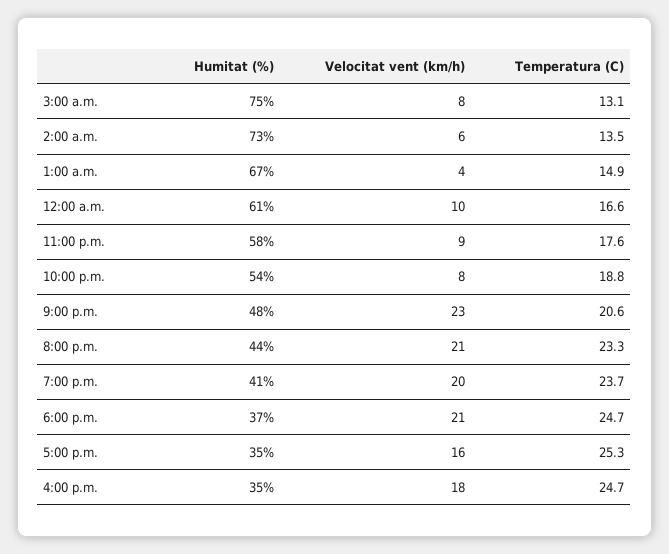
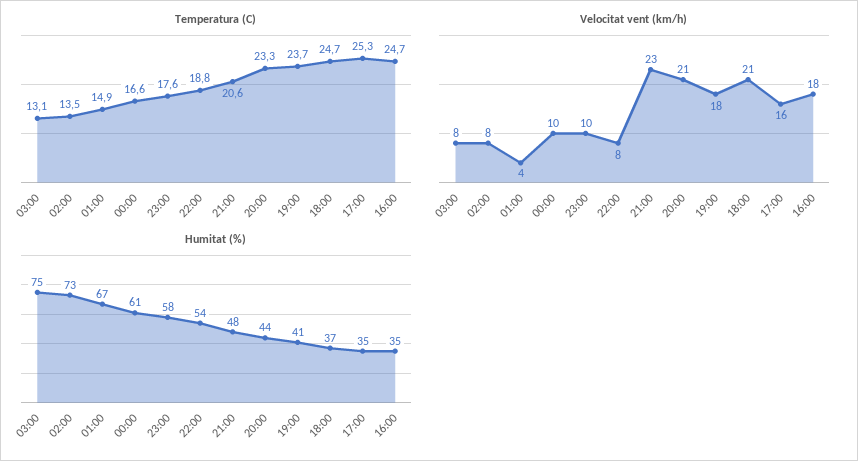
Velocitat vent (km/h), 2:00 a.m.: 6 -> 8
Velocitat vent (km/h), 11:00 p.m.: 9 -> 10
Velocitat vent (km/h), 7:00 p.m.: 20 -> 18

